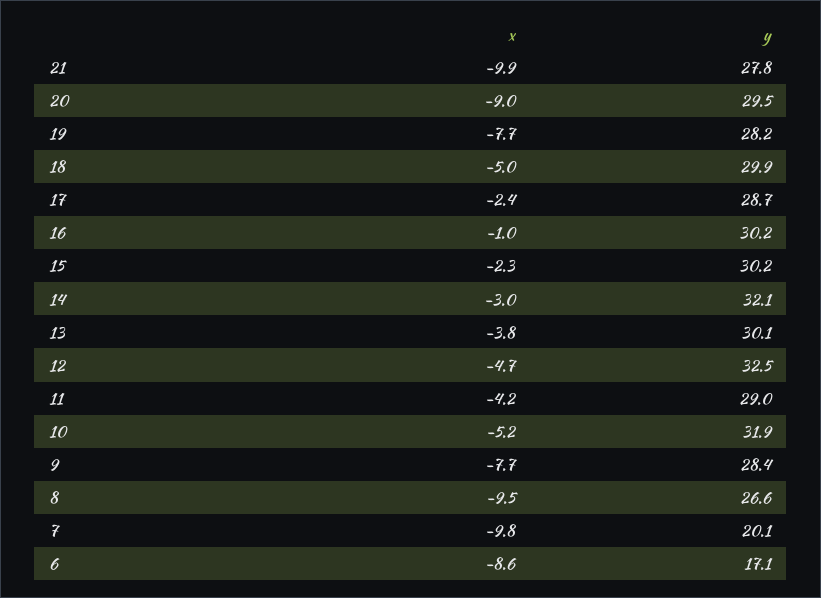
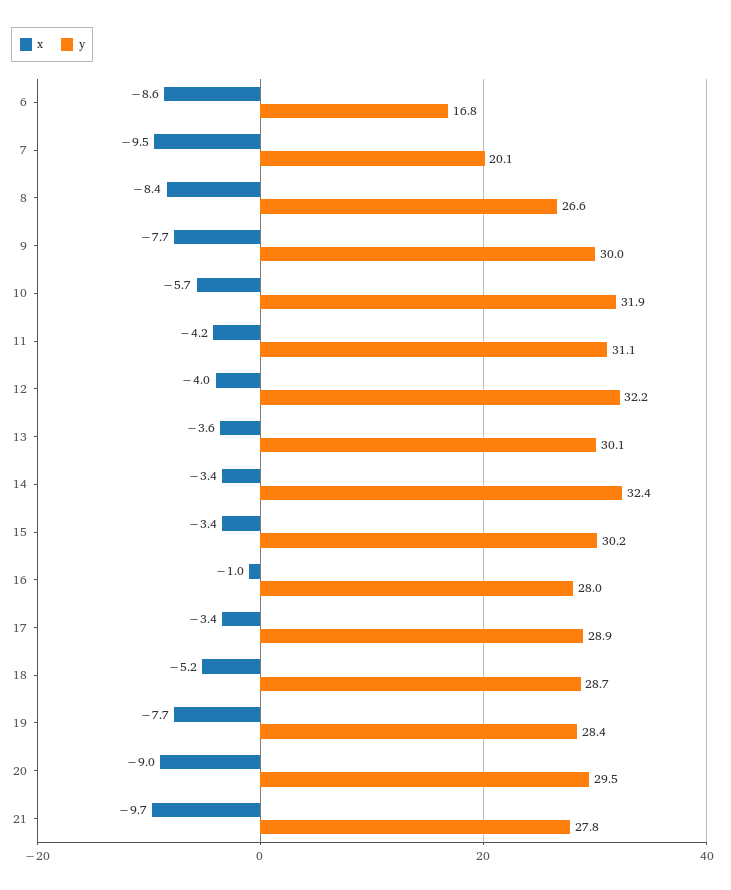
x, 21: -9.9 -> -9.7
y, 19: 28.2 -> 28.4
x, 18: -5 -> -5.2
y, 18: 29.9 -> 28.7
x, 17: -2.4 -> -3.4
y, 17: 28.7 -> 28.9
y, 16: 30.2 -> 28
x, 15: -2.3 -> -3.4
x, 14: -3 -> -3.4
y, 14: 32.1 -> 32.4
x, 13: -3.8 -> -3.6
x, 12: -4.7 -> -4
y, 12: 32.5 -> 32.2
y, 11: 29 -> 31.1
x, 10: -5.2 -> -5.7
y, 9: 28.4 -> 30
x, 8: -9.5 -> -8.4
x, 7: -9.8 -> -9.5
y, 6: 17.1 -> 16.8

